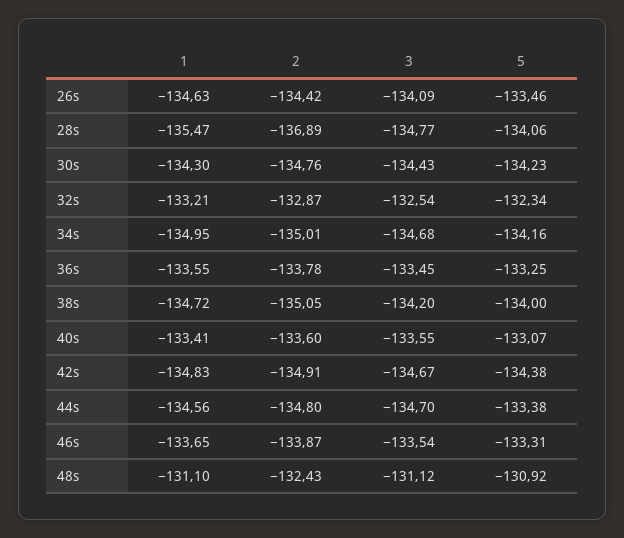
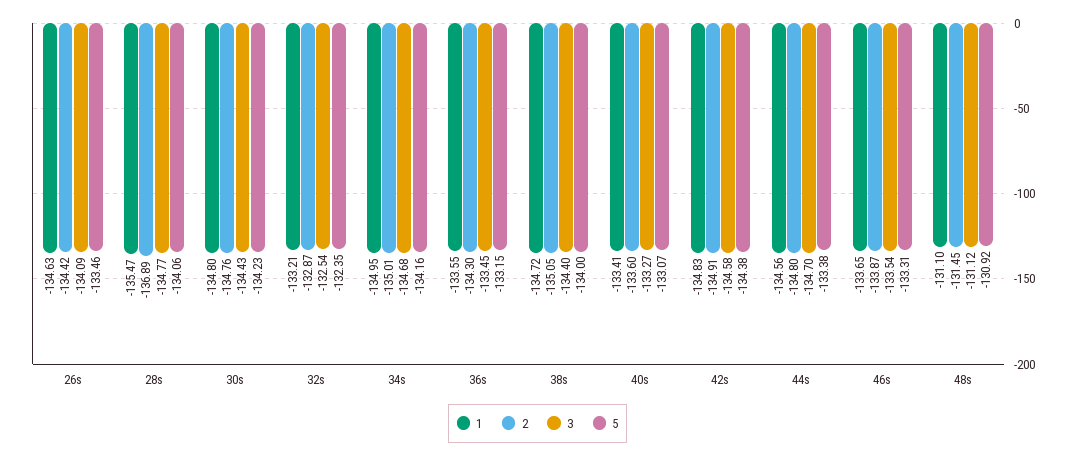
1, 30s: -134.3 -> -134.8
5, 32s: -132.34 -> -132.35
2, 36s: -133.78 -> -134.3
5, 36s: -133.25 -> -133.15
3, 38s: -134.2 -> -134.4
3, 40s: -133.55 -> -133.27
3, 42s: -134.67 -> -134.58
2, 48s: -132.43 -> -131.45

